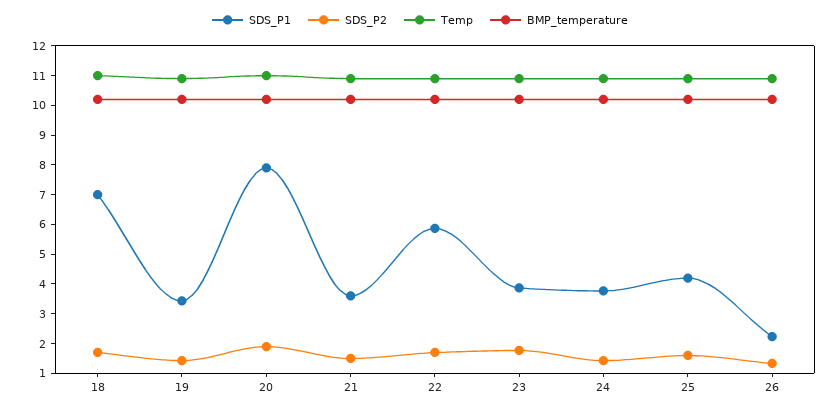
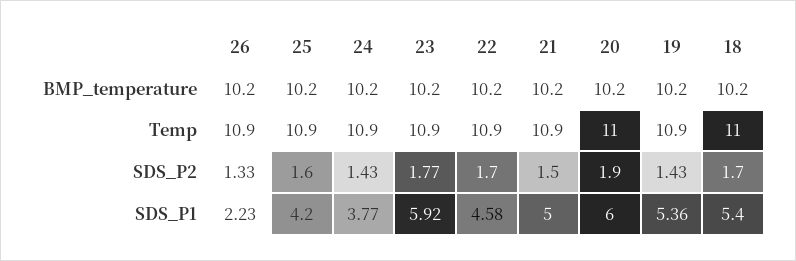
SDS_P1, 18: 7 -> 5.4
SDS_P1, 19: 3.5 -> 5.36
SDS_P1, 20: 8 -> 6
SDS_P1, 21: 3.5 -> 5
SDS_P1, 22: 6 -> 4.58
SDS_P1, 23: 4 -> 5.92

